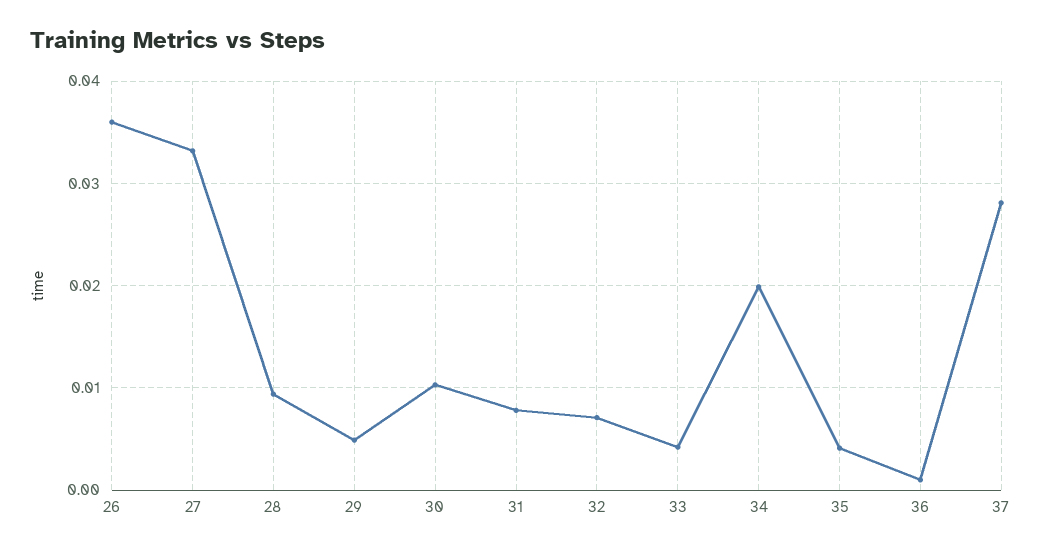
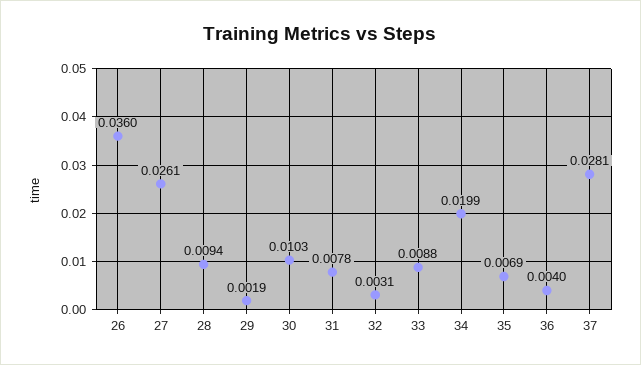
27: 0.033 -> 0.0261
29: 0.005 -> 0.0019
32: 0.007 -> 0.0031
33: 0.004 -> 0.0088
35: 0.004 -> 0.0069
36: 0.001 -> 0.004

